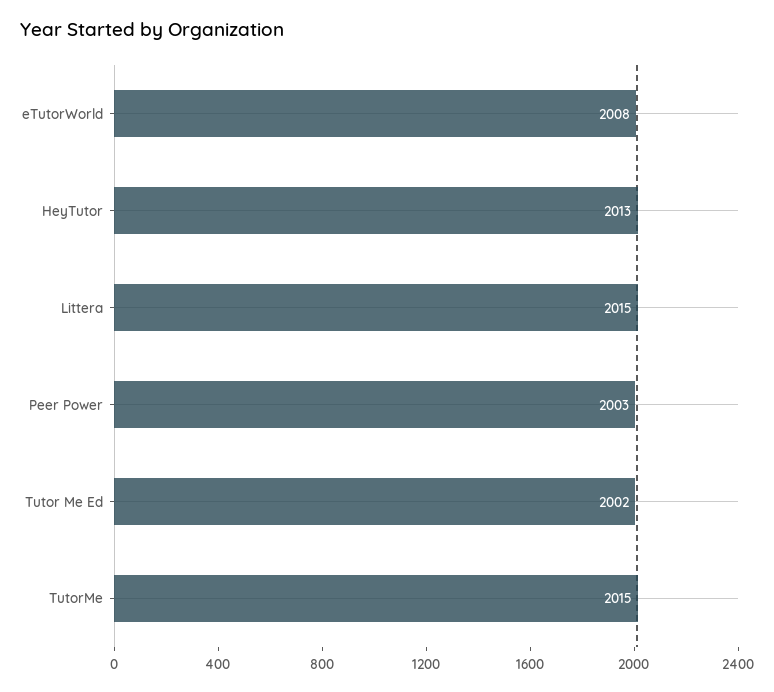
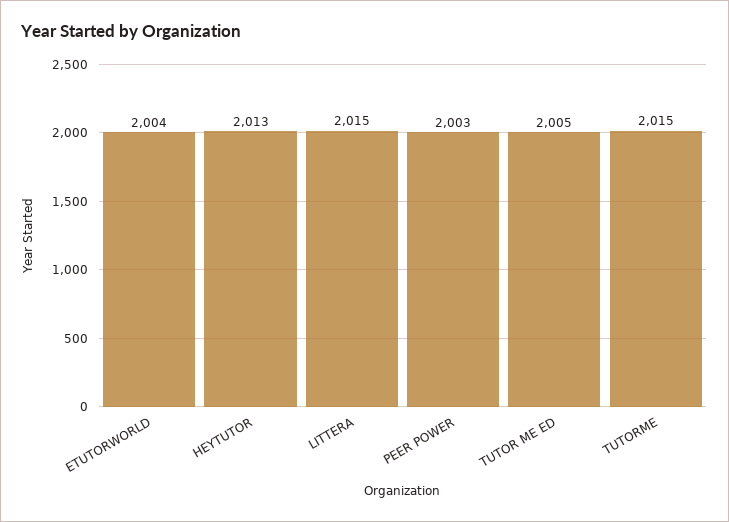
eTutorWorld: 2008 -> 2004
Tutor Me Ed: 2002 -> 2005

